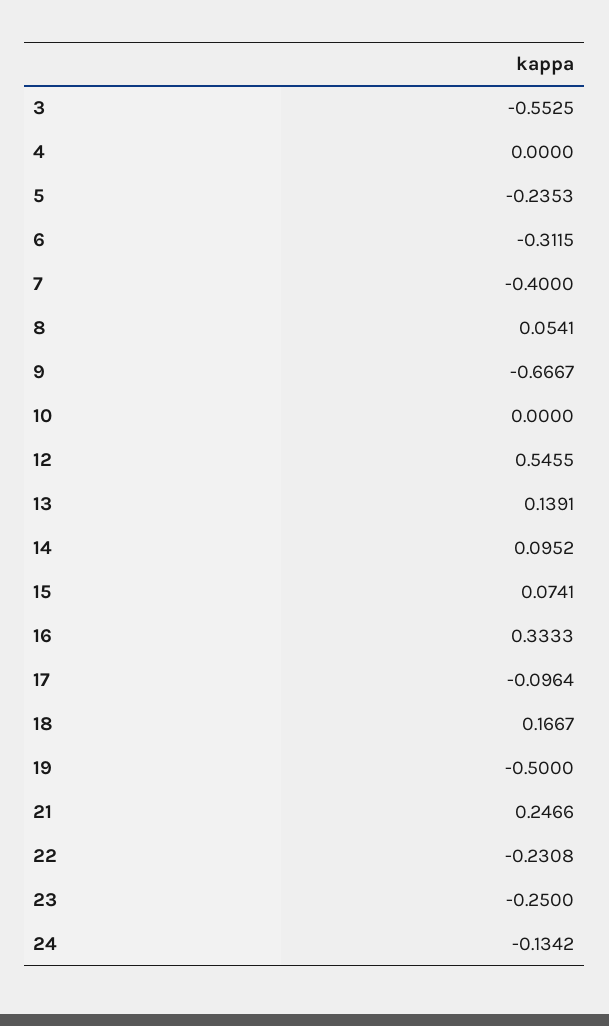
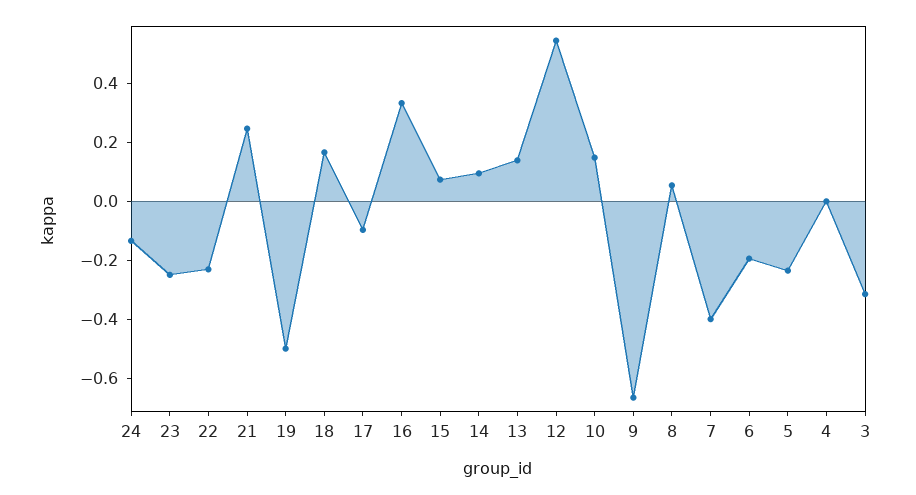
3: -0.5525 -> -0.3
6: -0.3115 -> -0.2
10: 0 -> 0.15

